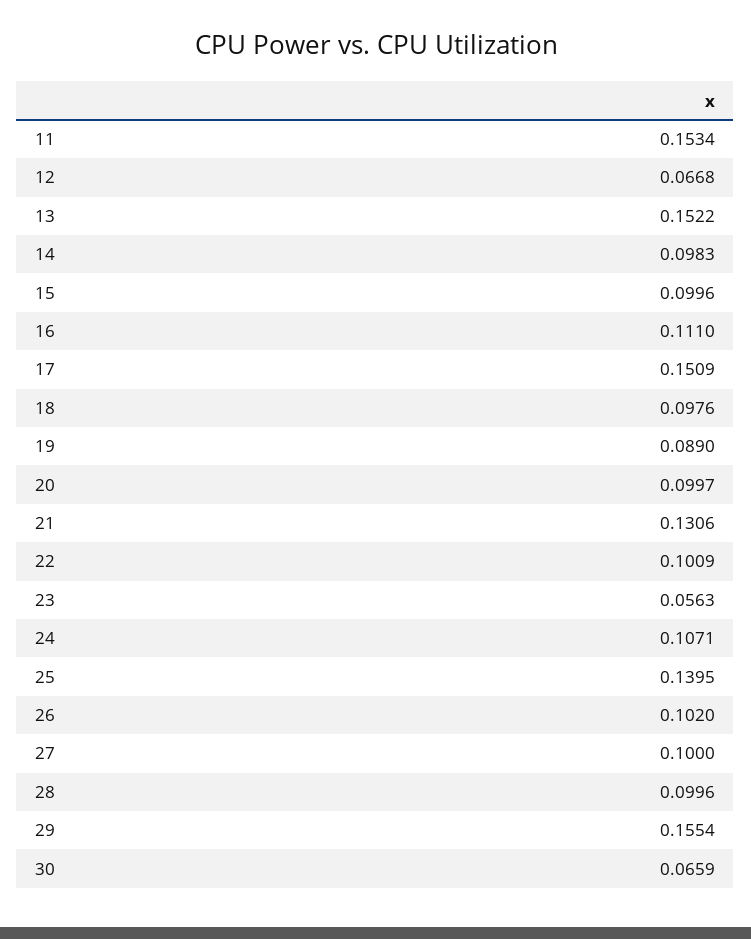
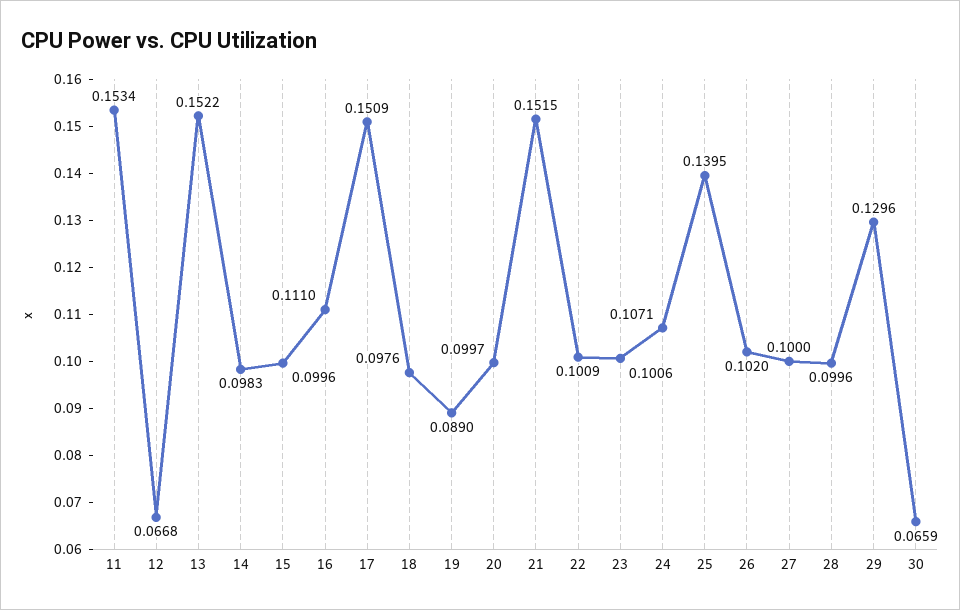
21: 0.1306 -> 0.1515
23: 0.0563 -> 0.1006
29: 0.1554 -> 0.1296

